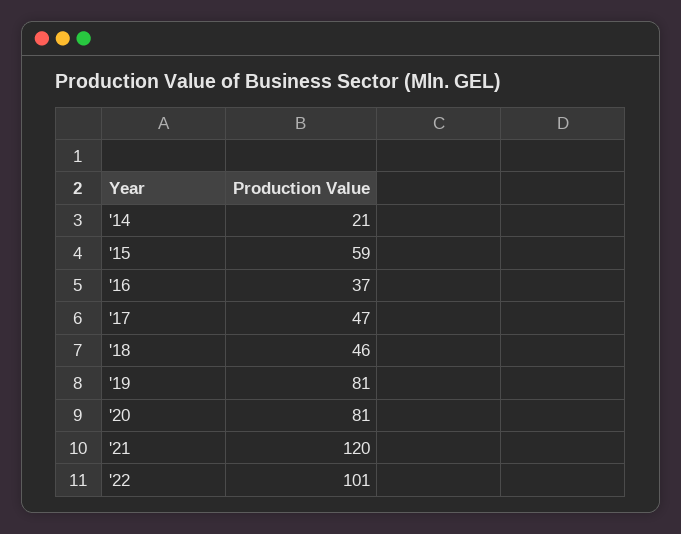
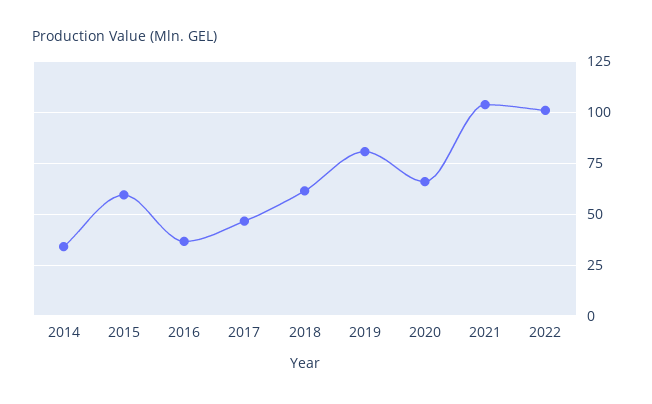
'14: 21 -> 35
'18: 46 -> 60
'20: 81 -> 65
'21: 120 -> 105

